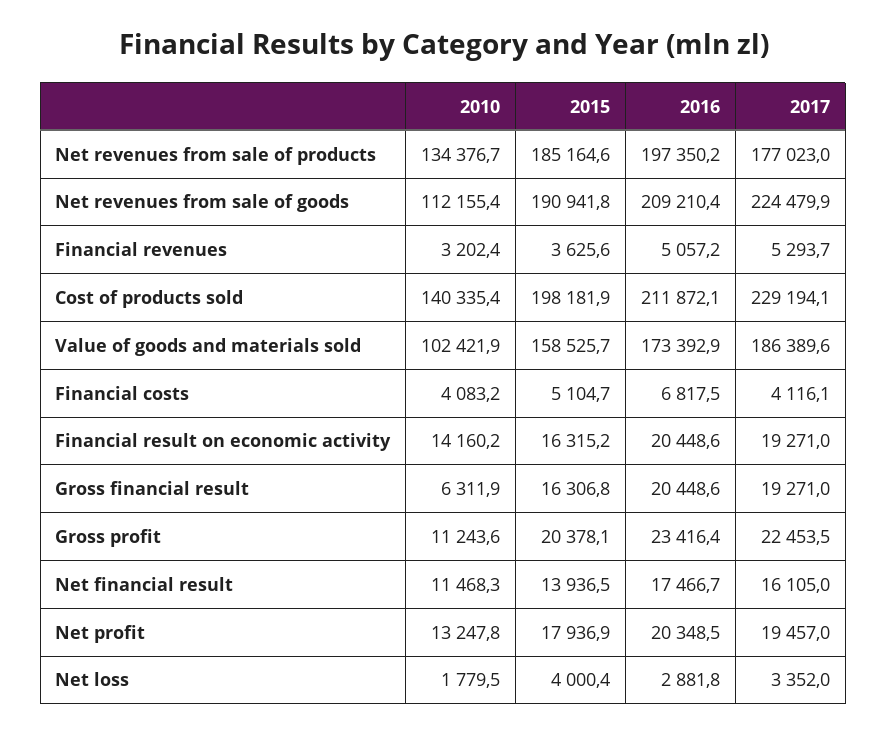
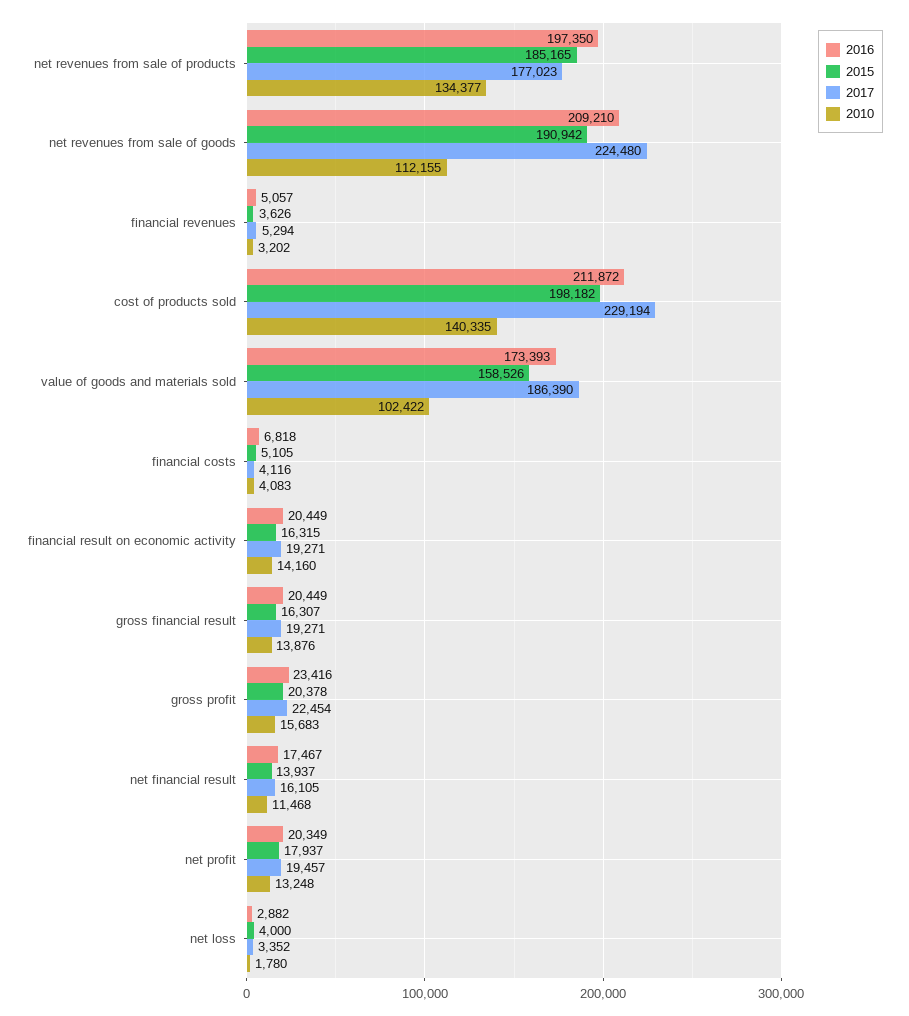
2010, Gross financial result: 6311.9 -> 13876
2010, Gross profit: 11243.6 -> 15683

